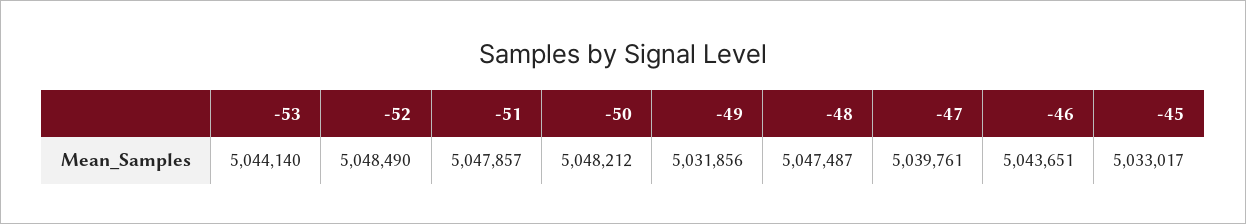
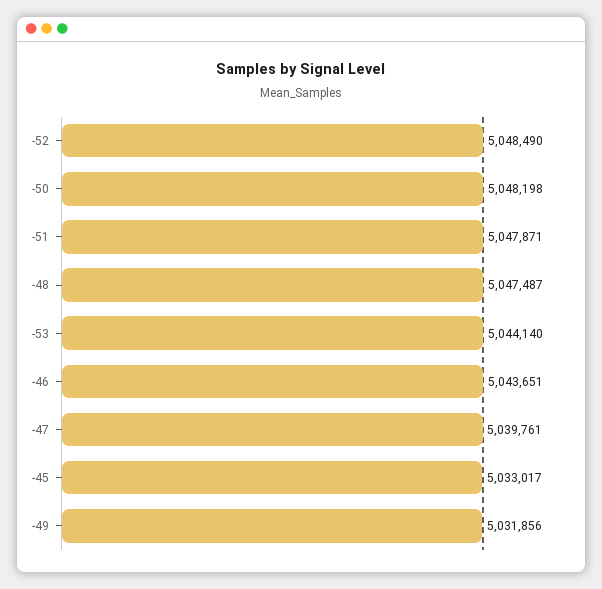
-51: 5047857 -> 5047871
-50: 5048212 -> 5048198

